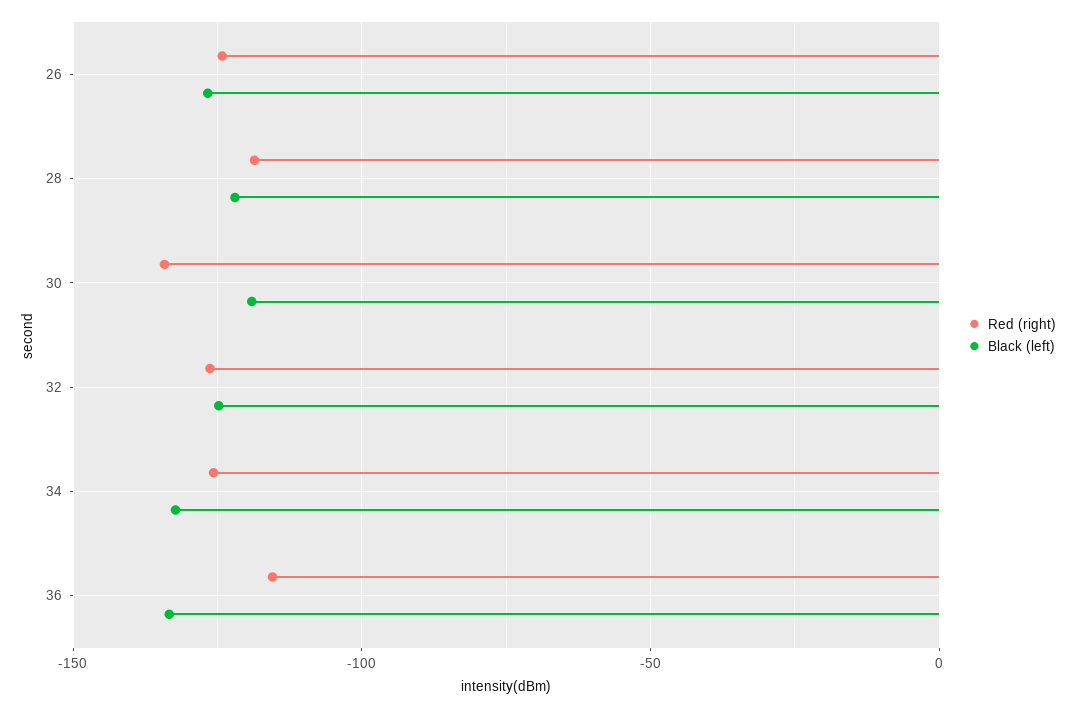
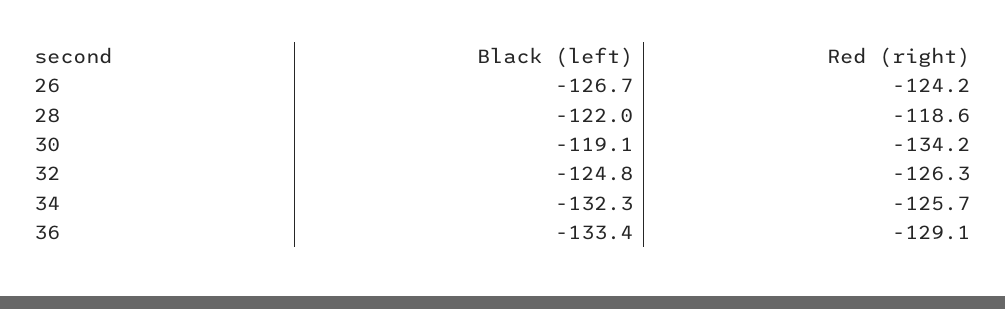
Red (right), 36: -115 -> -129.1

